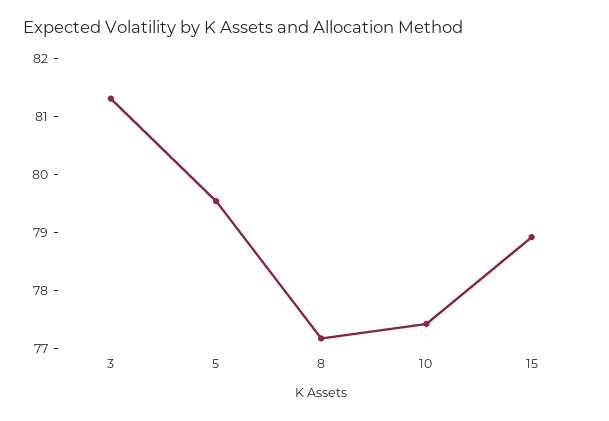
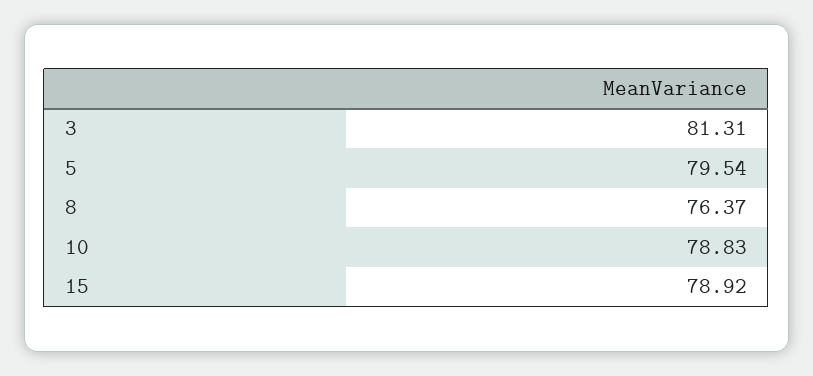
8: 77.2 -> 76.37
10: 77.4 -> 78.83

